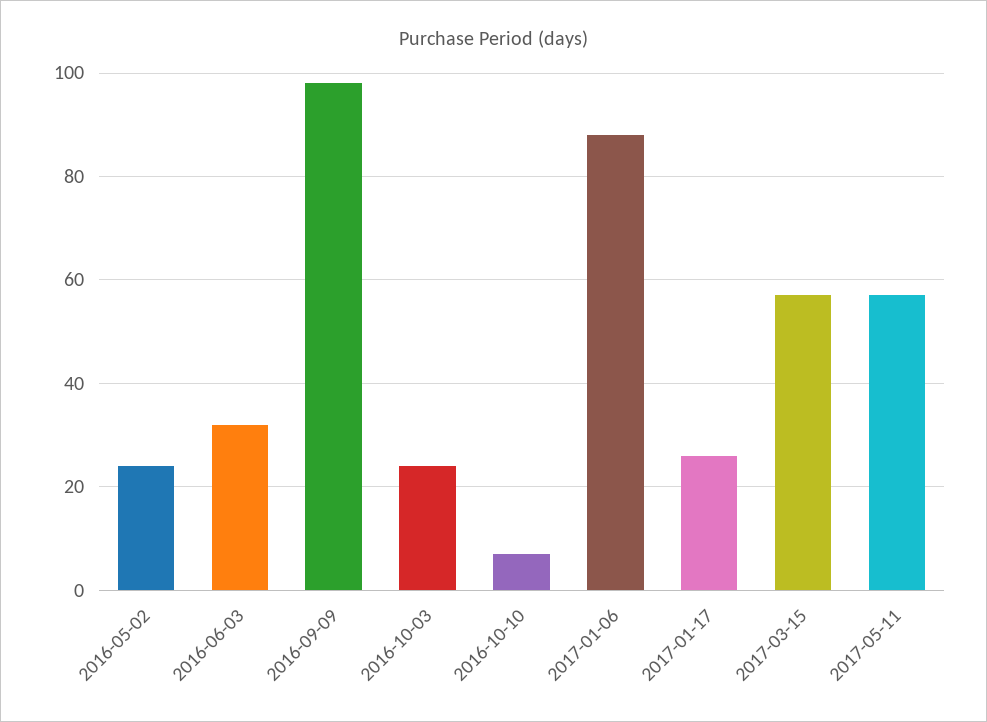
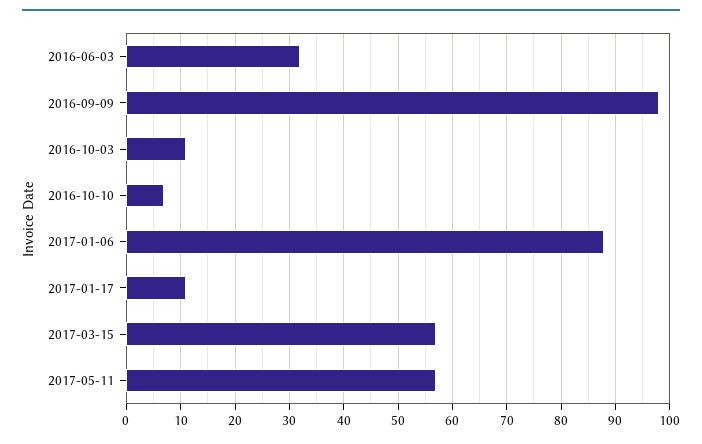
2016-05-02: 25 -> none
2016-10-03: 25 -> 10
2017-01-17: 25 -> 10

